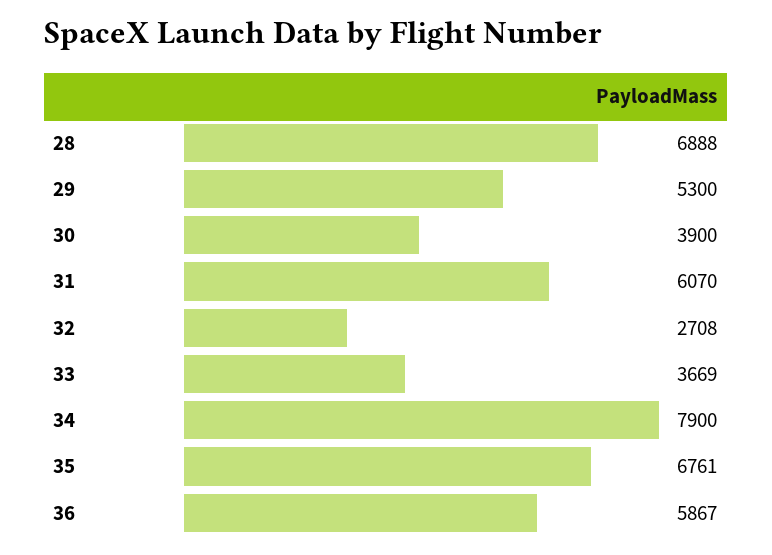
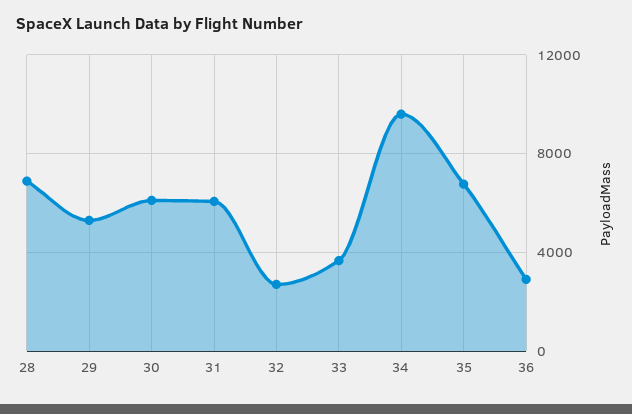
30: 3900 -> 6000
34: 7900 -> 9500
36: 5867 -> 3000

